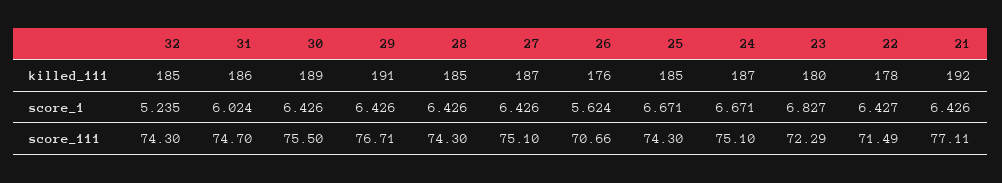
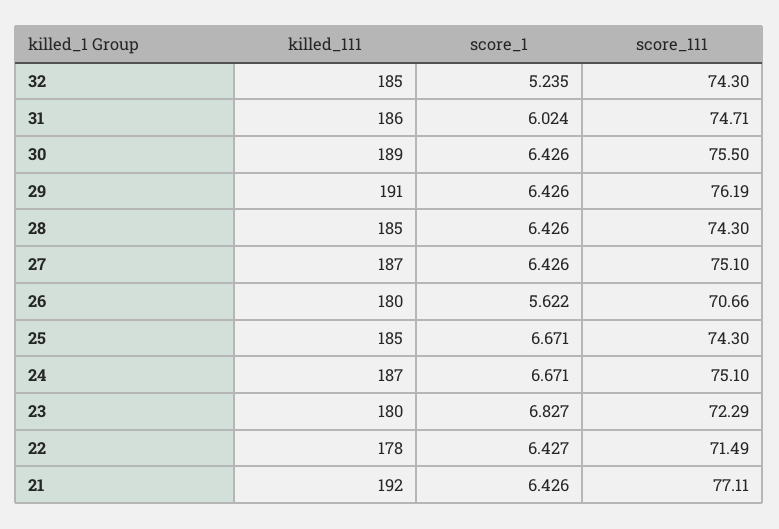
26, killed_111: 176 -> 180
26, score_1: 5.624 -> 5.622
31, score_111: 74.7 -> 74.71
29, score_111: 76.71 -> 76.19

